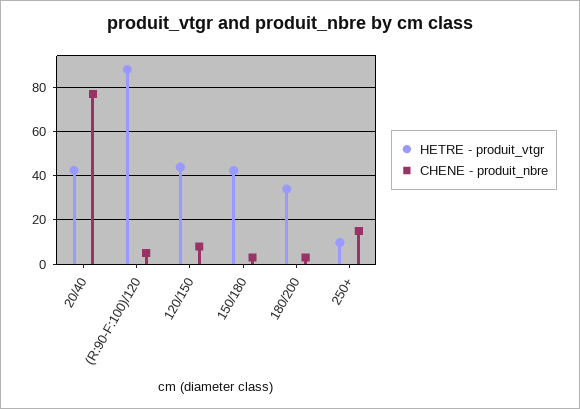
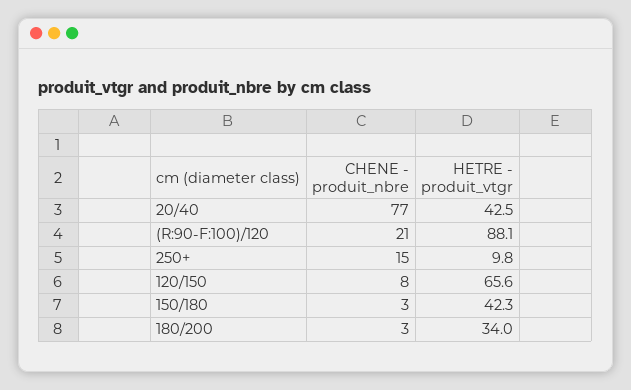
CHENE - produit_nbre, (R:90-F:100)/120: 5 -> 21
HETRE - produit_vtgr, 120/150: 45 -> 65.6

